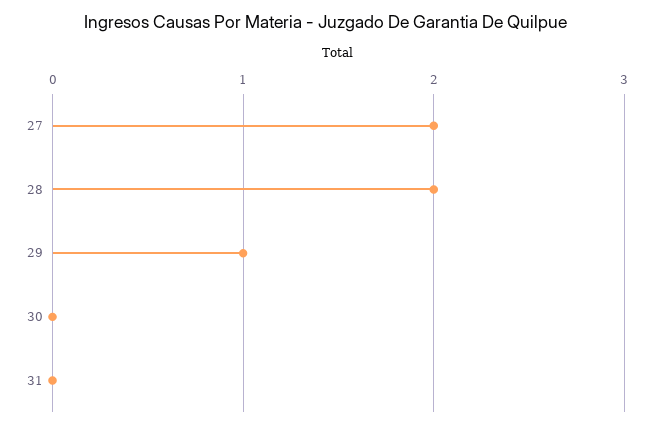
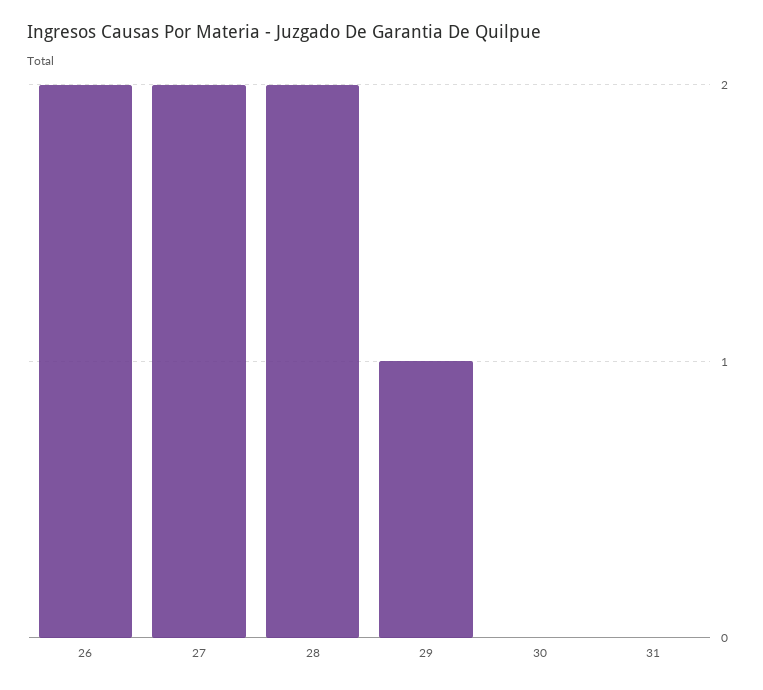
26: none -> 2

